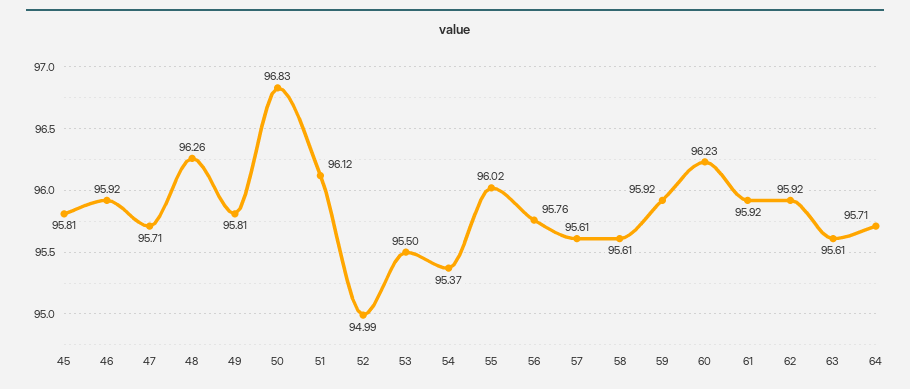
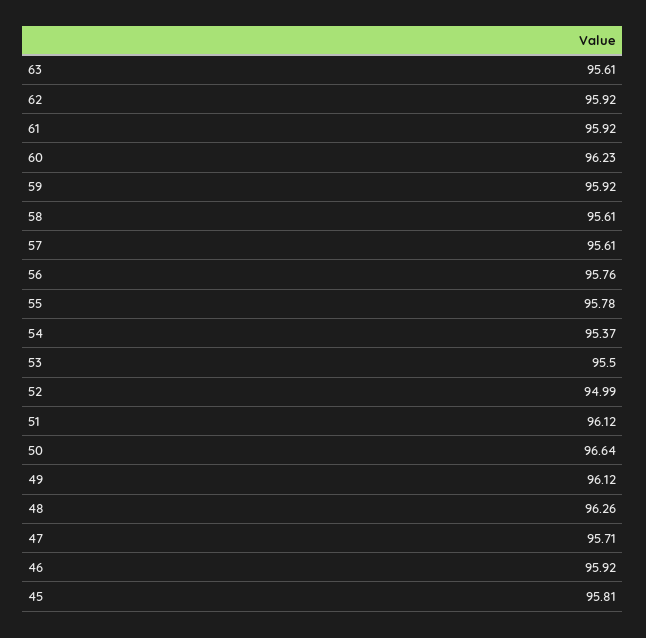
49: 95.81 -> 96.12
50: 96.83 -> 96.64
55: 96.02 -> 95.78
64: 95.71 -> none

